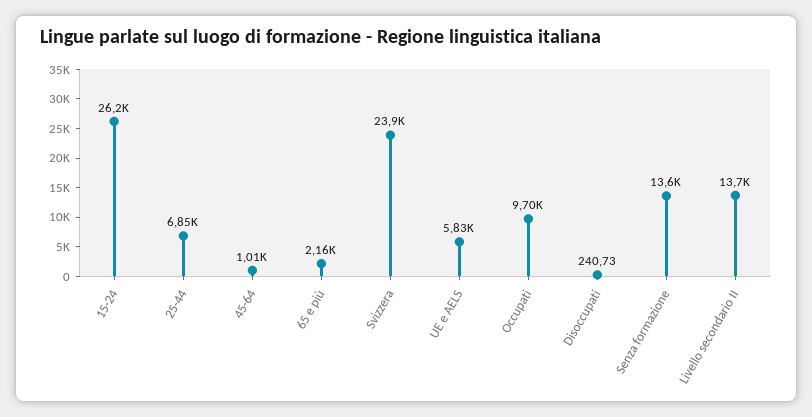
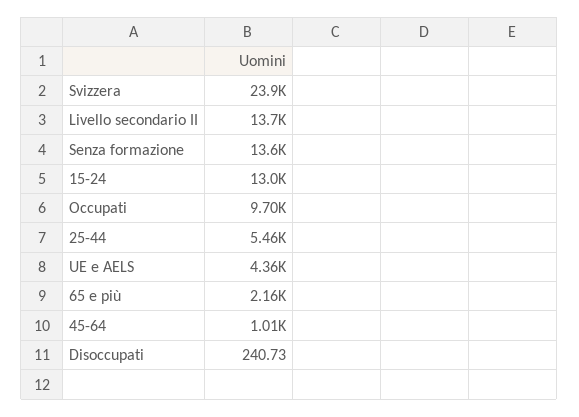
15-24: 26200 -> 13000
25-44: 6850 -> 5460
UE e AELS: 5830 -> 4360

